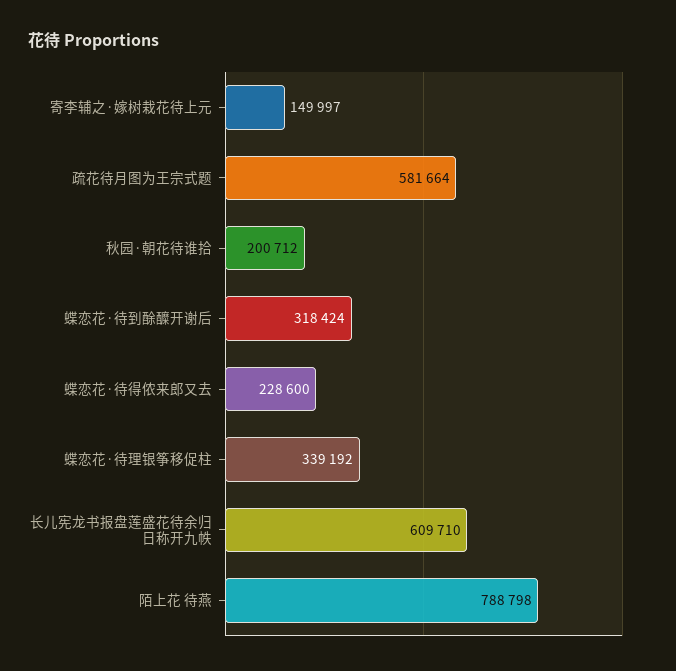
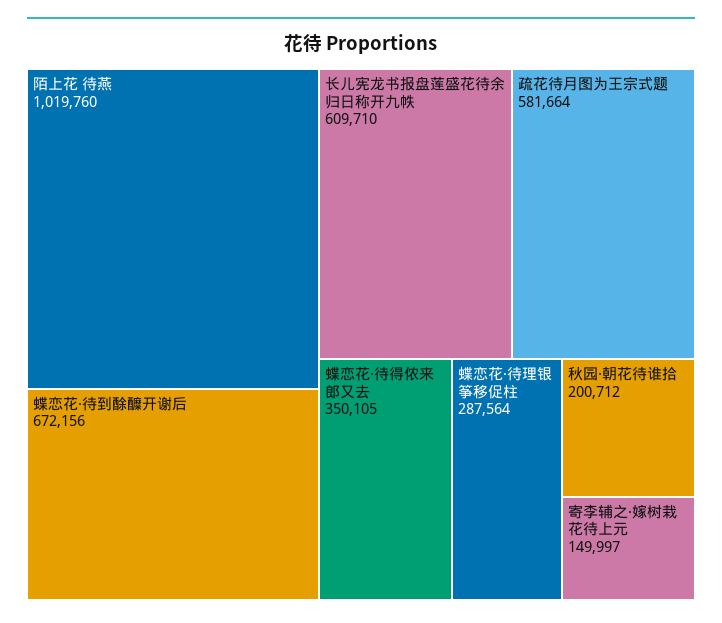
蝶恋花·待到酴醾开谢后: 318424 -> 672156
蝶恋花·待得侬来郎又去: 228600 -> 350105
蝶恋花·待理银筝移促柱: 339192 -> 287564
陌上花 待燕: 788798 -> 1019760

